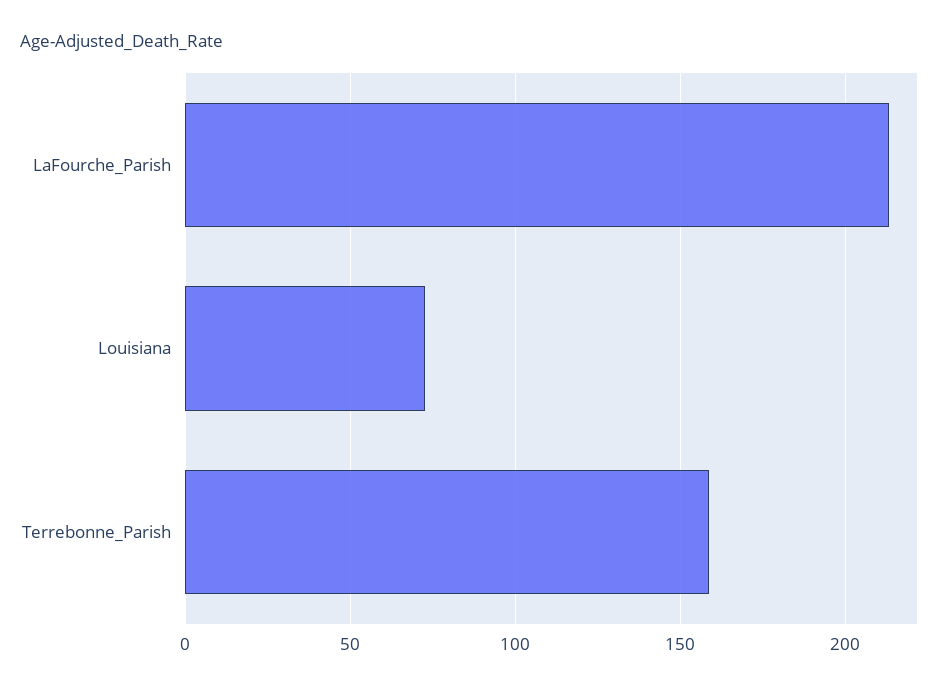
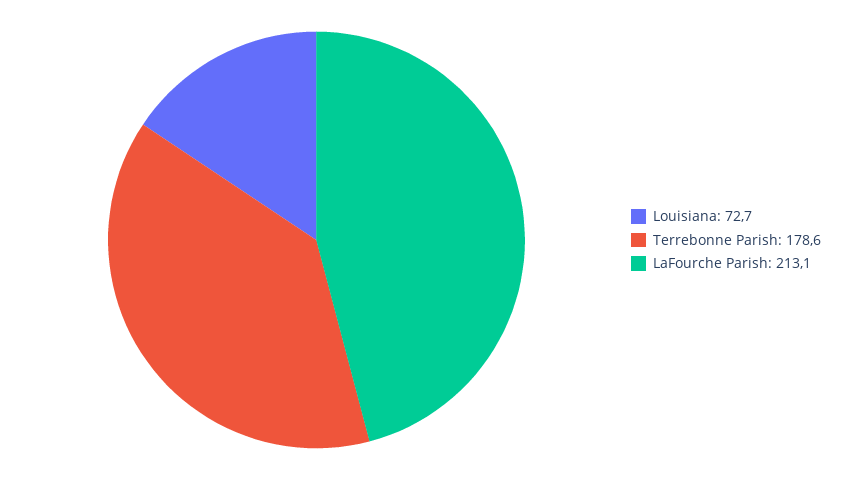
Terrebonne_Parish: 160 -> 178.6

